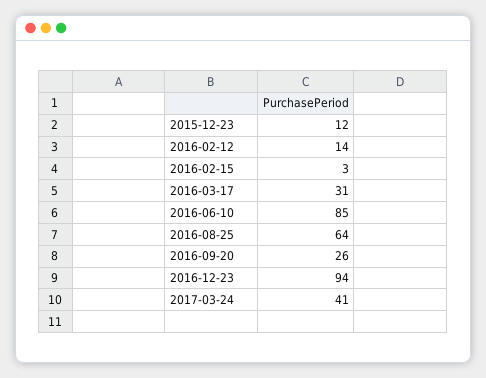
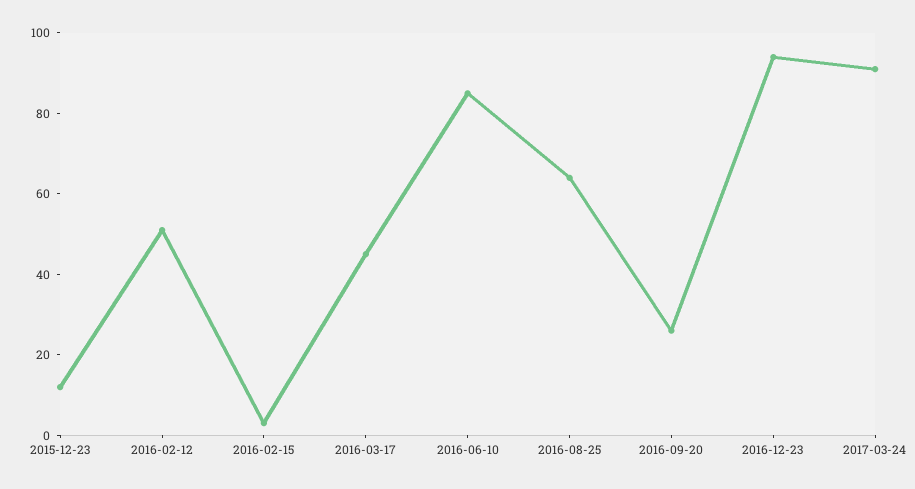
2016-02-12: 14 -> 50
2016-03-17: 31 -> 45
2017-03-24: 41 -> 90

